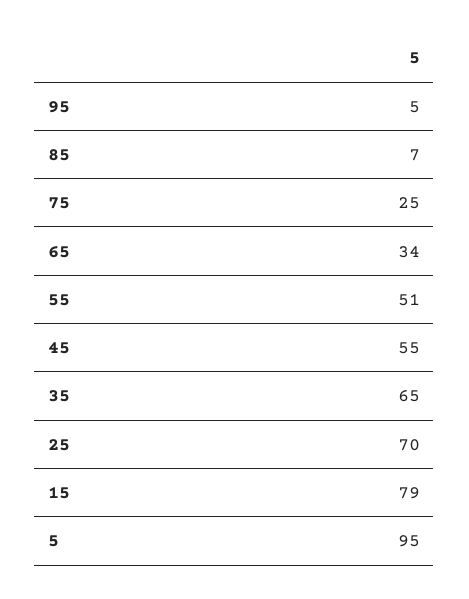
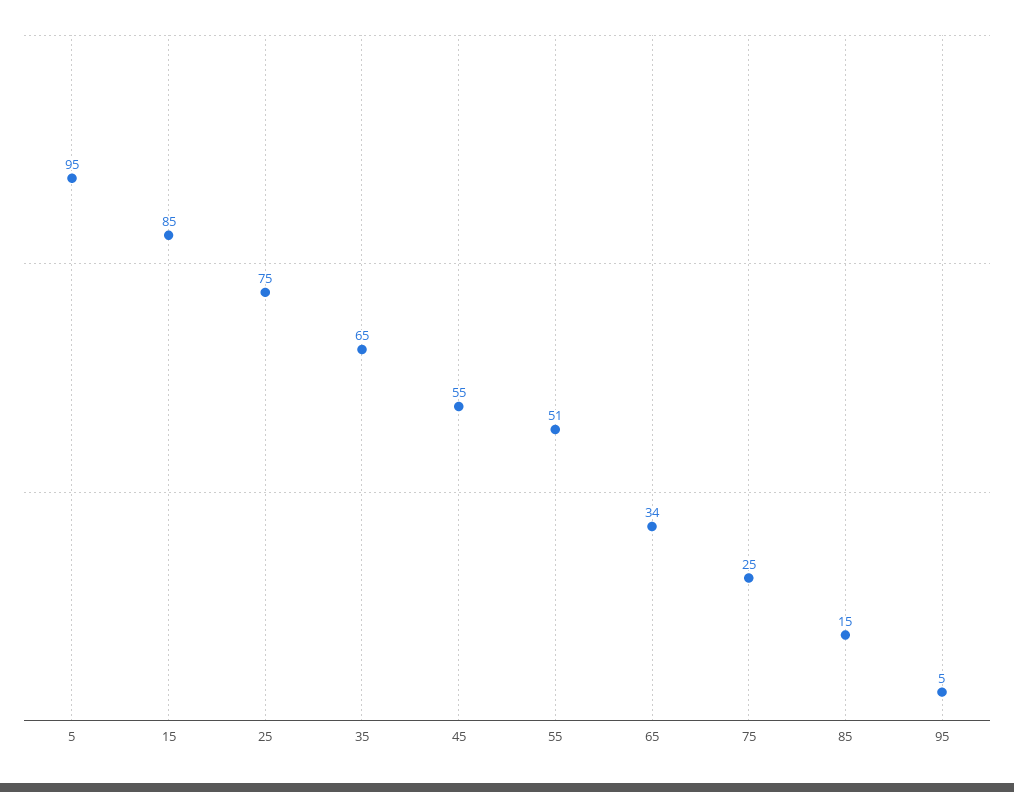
85: 7 -> 15
25: 70 -> 75
15: 79 -> 85

